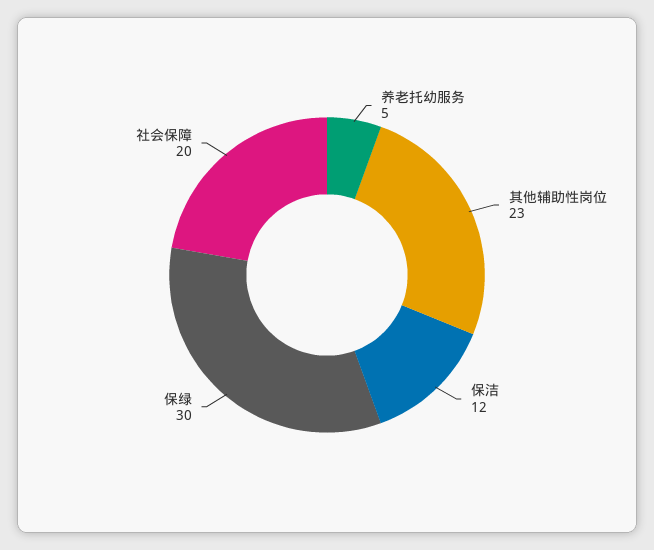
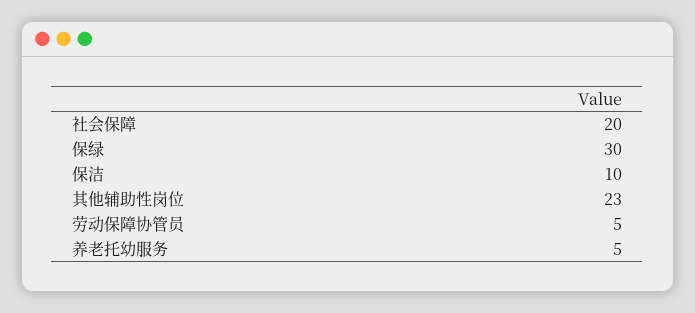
保洁: 12 -> 10
劳动保障协管员: none -> 5

